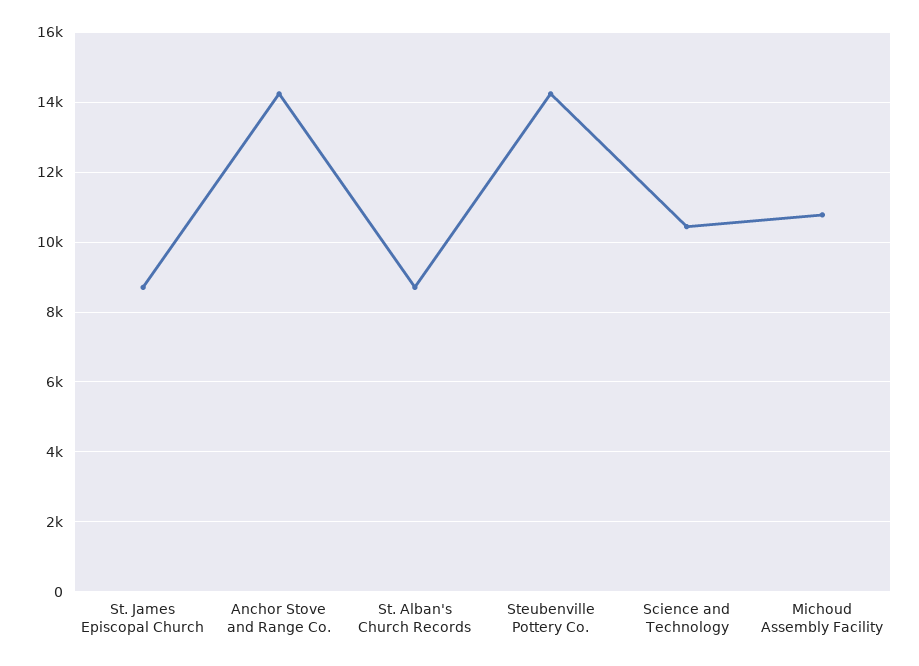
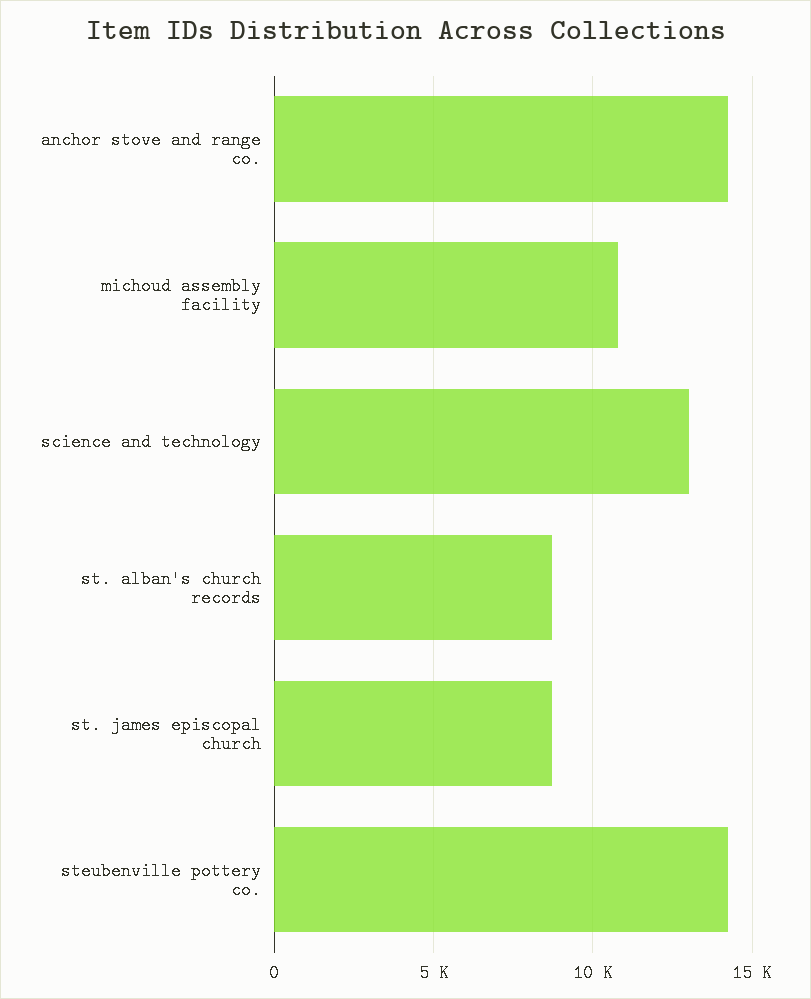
Science and Technology: 10400 -> 13000

